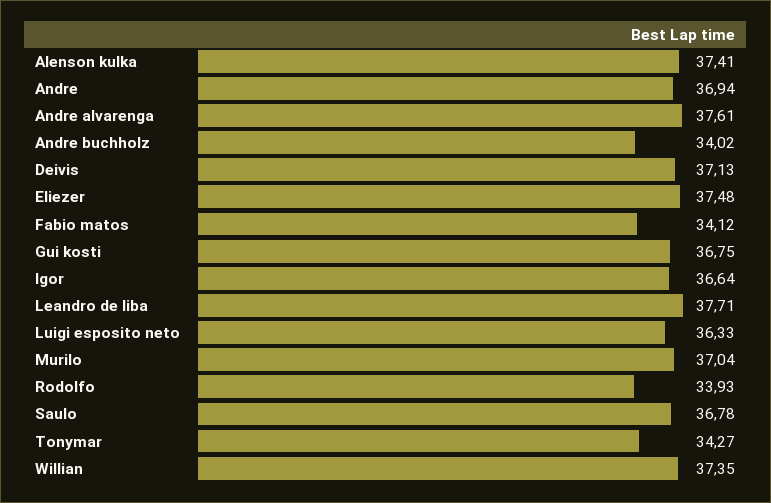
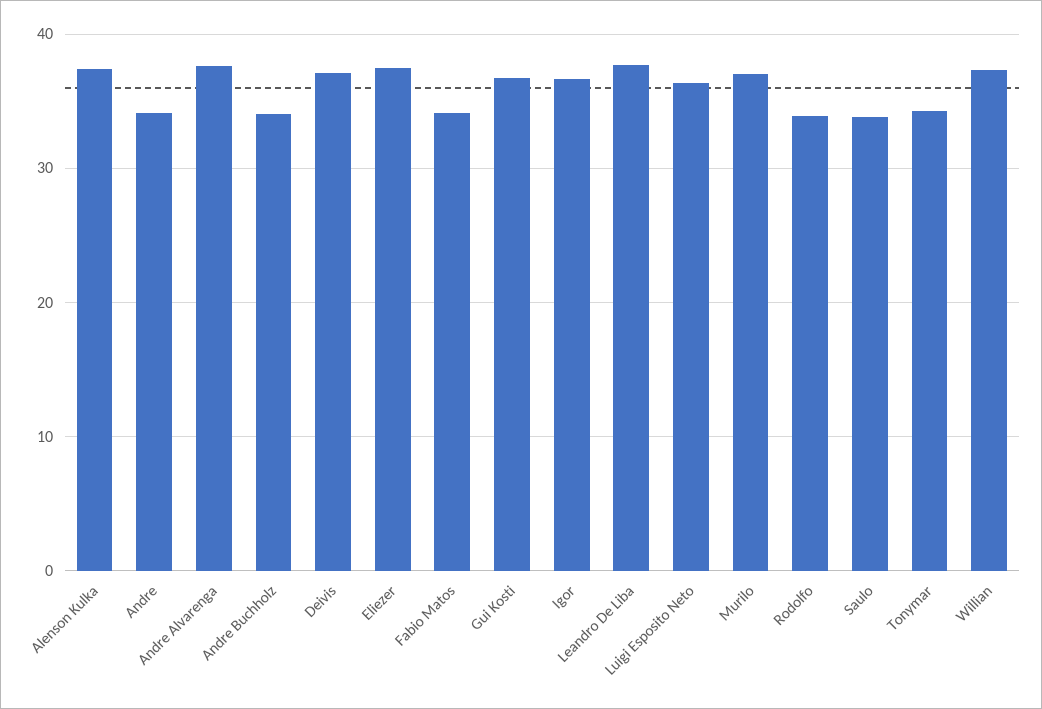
Andre: 36.94 -> 34
Saulo: 36.78 -> 34

